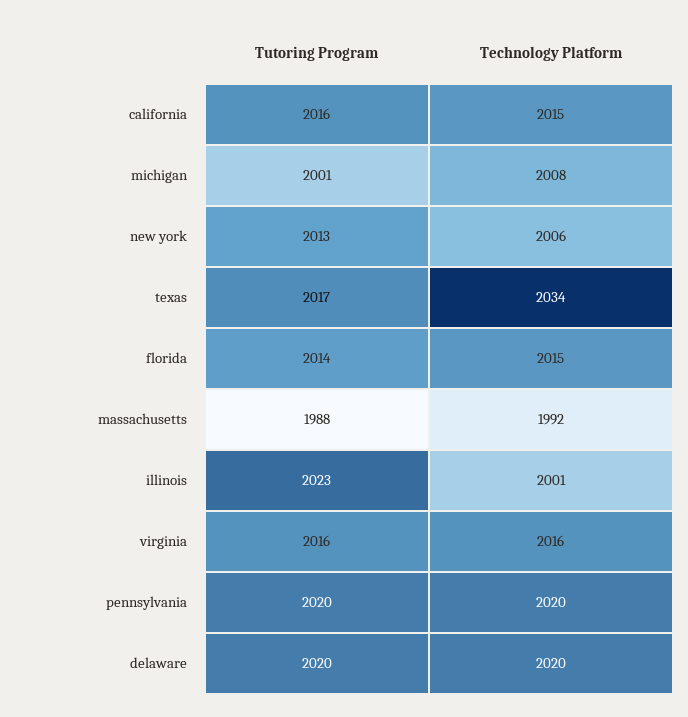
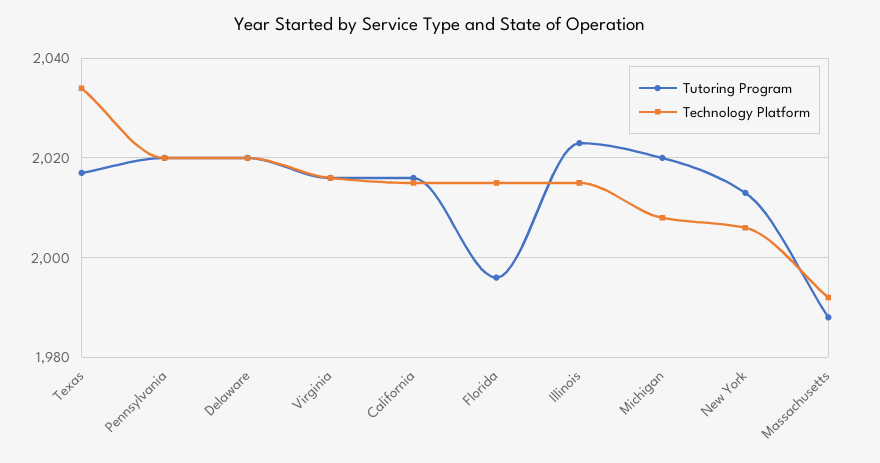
Tutoring Program, michigan: 2001 -> 2020
Tutoring Program, florida: 2014 -> 1995
Technology Platform, illinois: 2001 -> 2015

